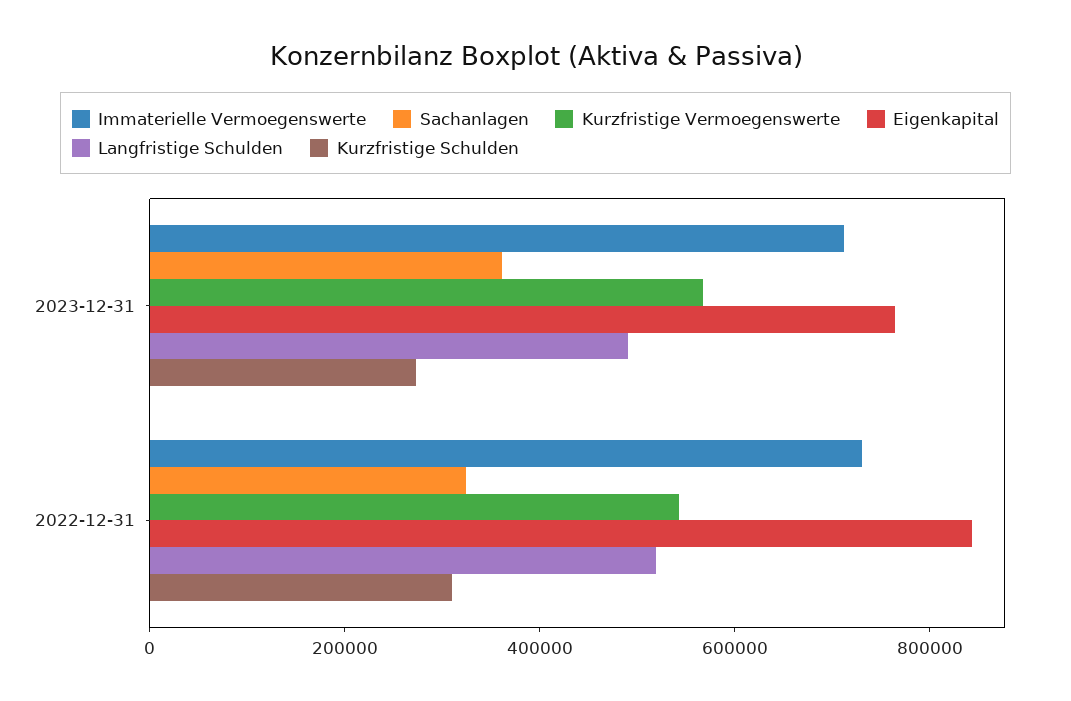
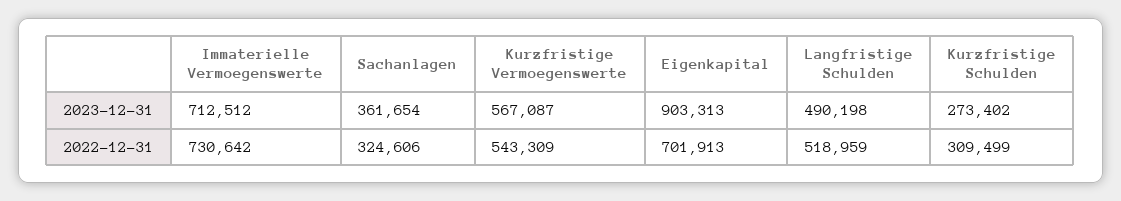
Eigenkapital, 2023-12-31: 750000 -> 903313
Eigenkapital, 2022-12-31: 850000 -> 701913

